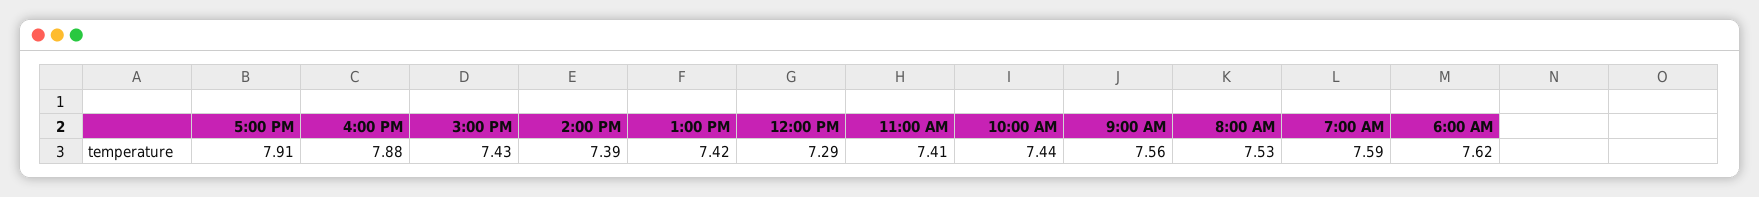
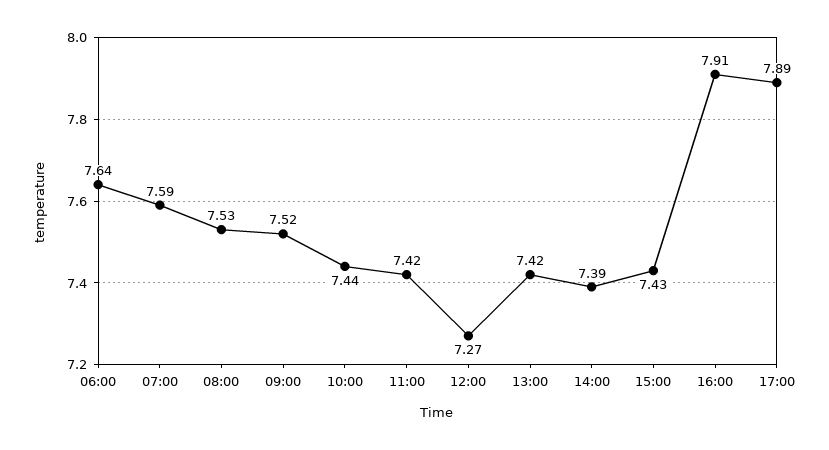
5:00 PM: 7.91 -> 7.89
4:00 PM: 7.88 -> 7.91
12:00 PM: 7.29 -> 7.27
11:00 AM: 7.41 -> 7.42
9:00 AM: 7.56 -> 7.52
6:00 AM: 7.62 -> 7.64

